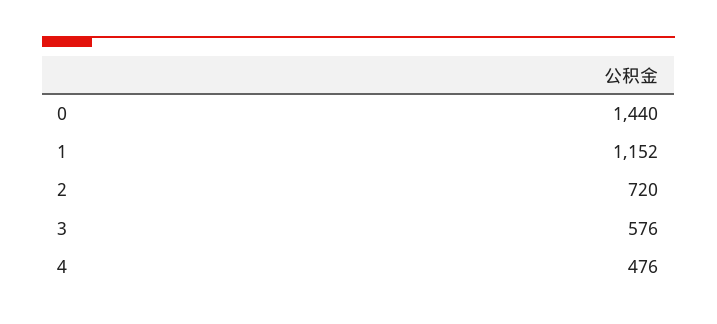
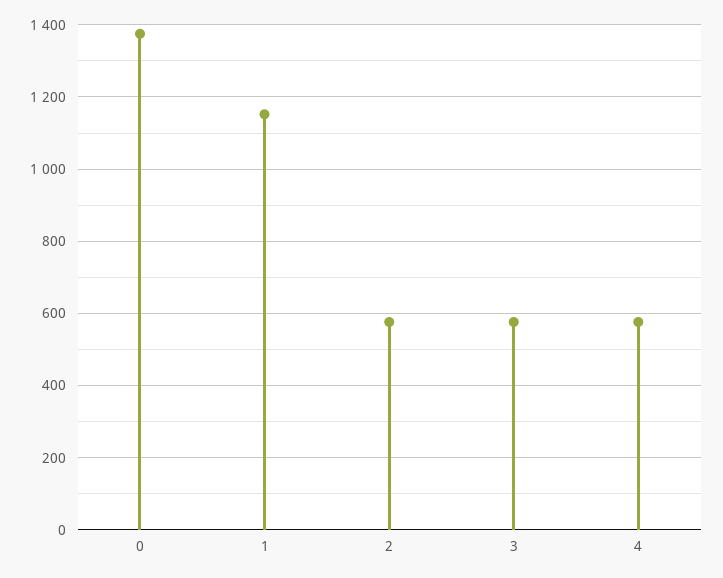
0: 1440 -> 1380
2: 720 -> 580
4: 476 -> 580

